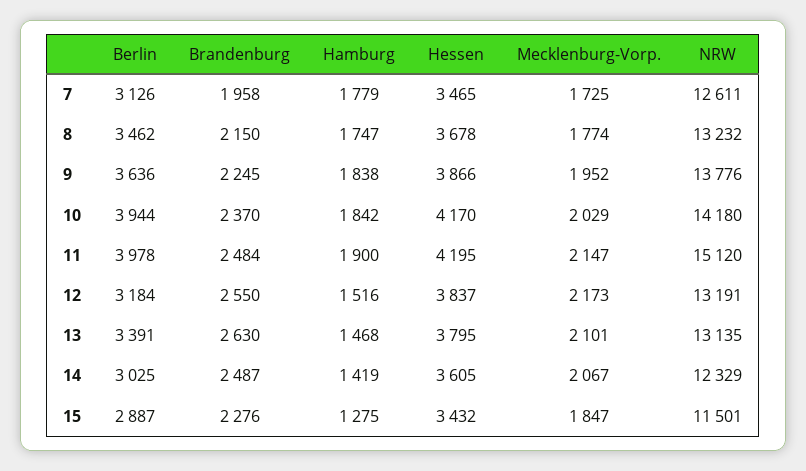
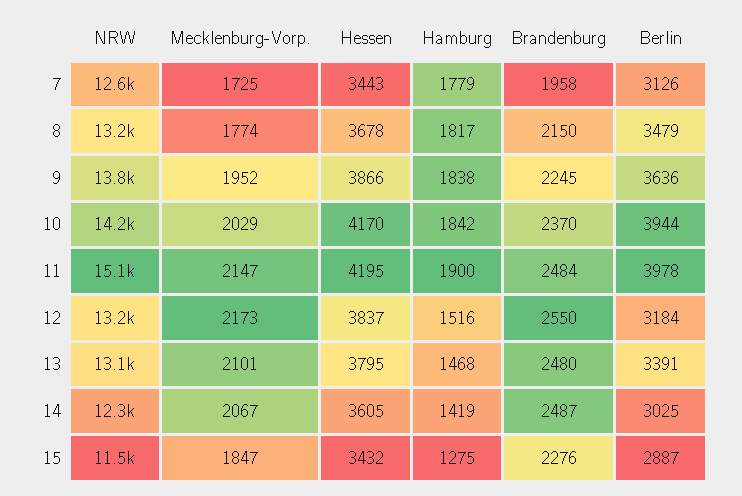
Hessen, 7: 3465 -> 3443
Berlin, 8: 3462 -> 3479
Hamburg, 8: 1747 -> 1817
Brandenburg, 13: 2630 -> 2480

